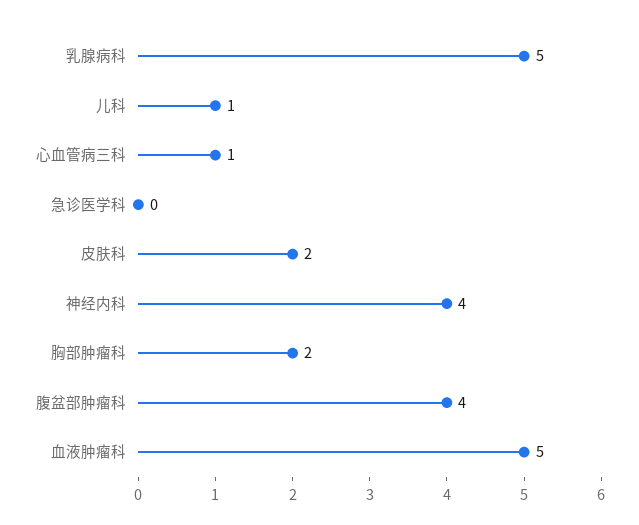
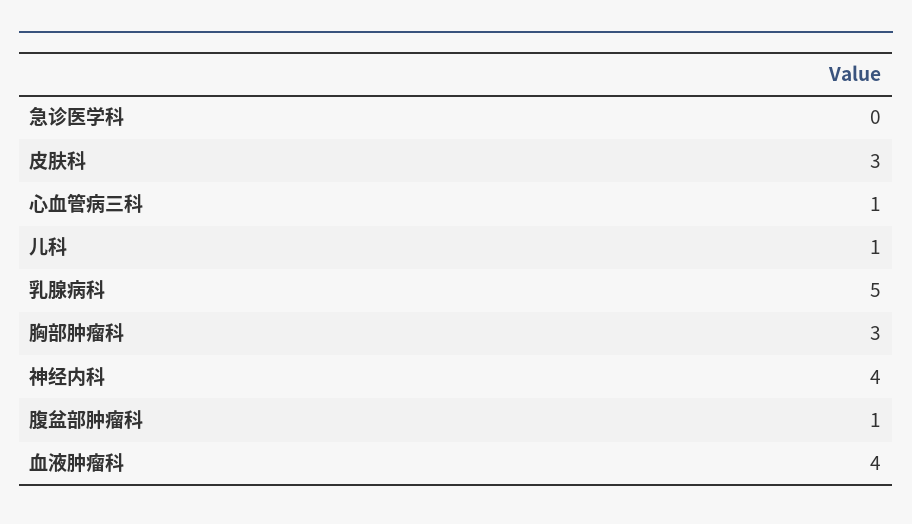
皮肤科: 2 -> 3
胸部肿瘤科: 2 -> 3
腹盆部肿瘤科: 4 -> 1
血液肿瘤科: 5 -> 4

